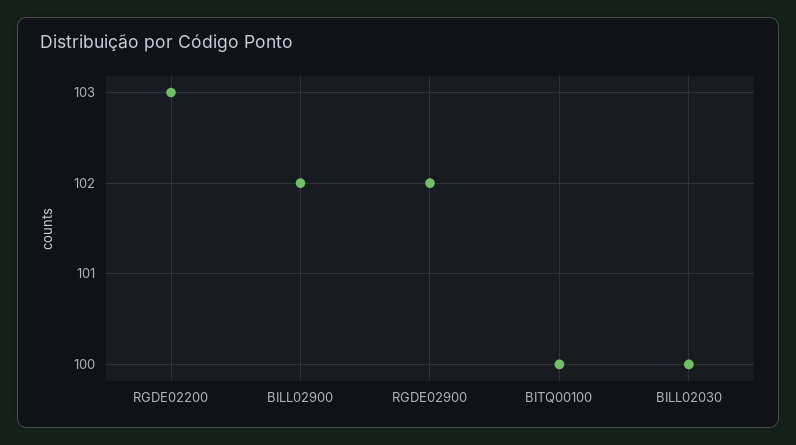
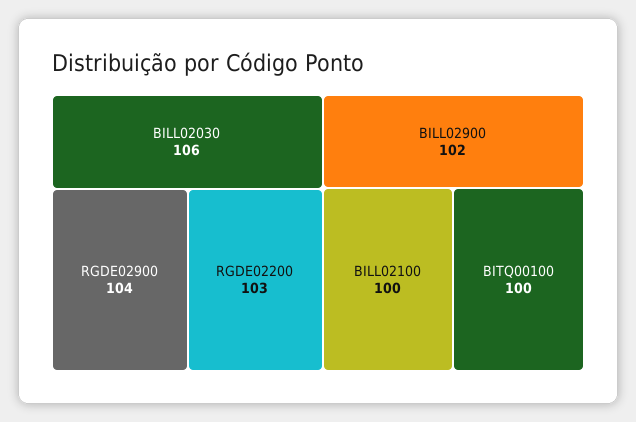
RGDE02900: 102 -> 104
BILL02030: 100 -> 106
BILL02100: none -> 100

